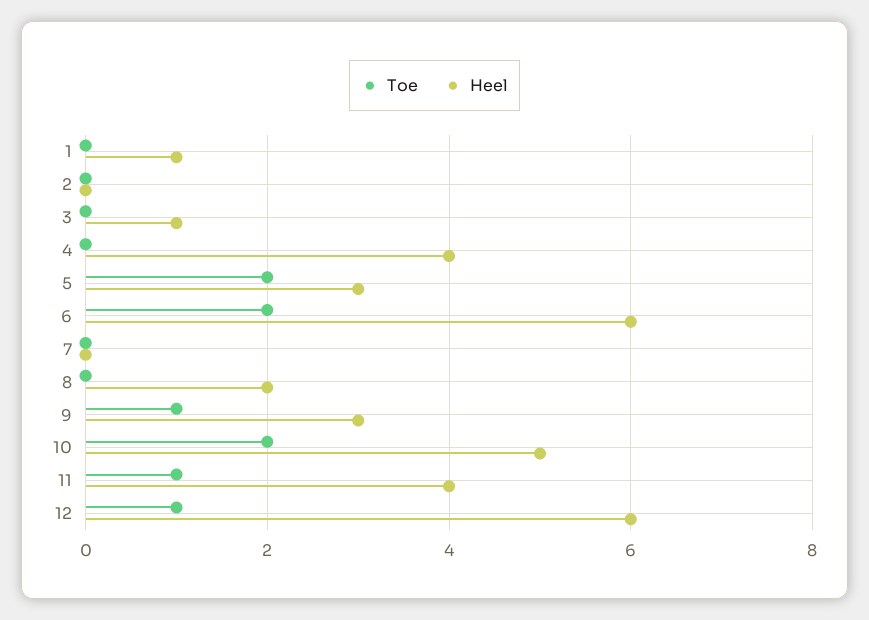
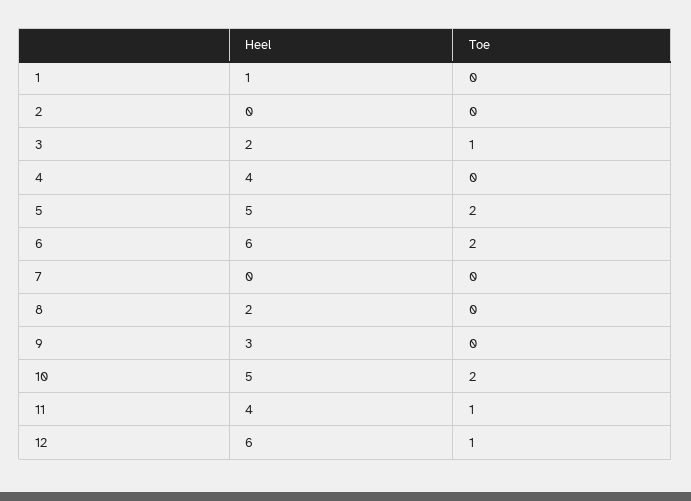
Toe, 3: 0 -> 1
Heel, 3: 1 -> 2
Heel, 5: 3 -> 5
Toe, 9: 1 -> 0

